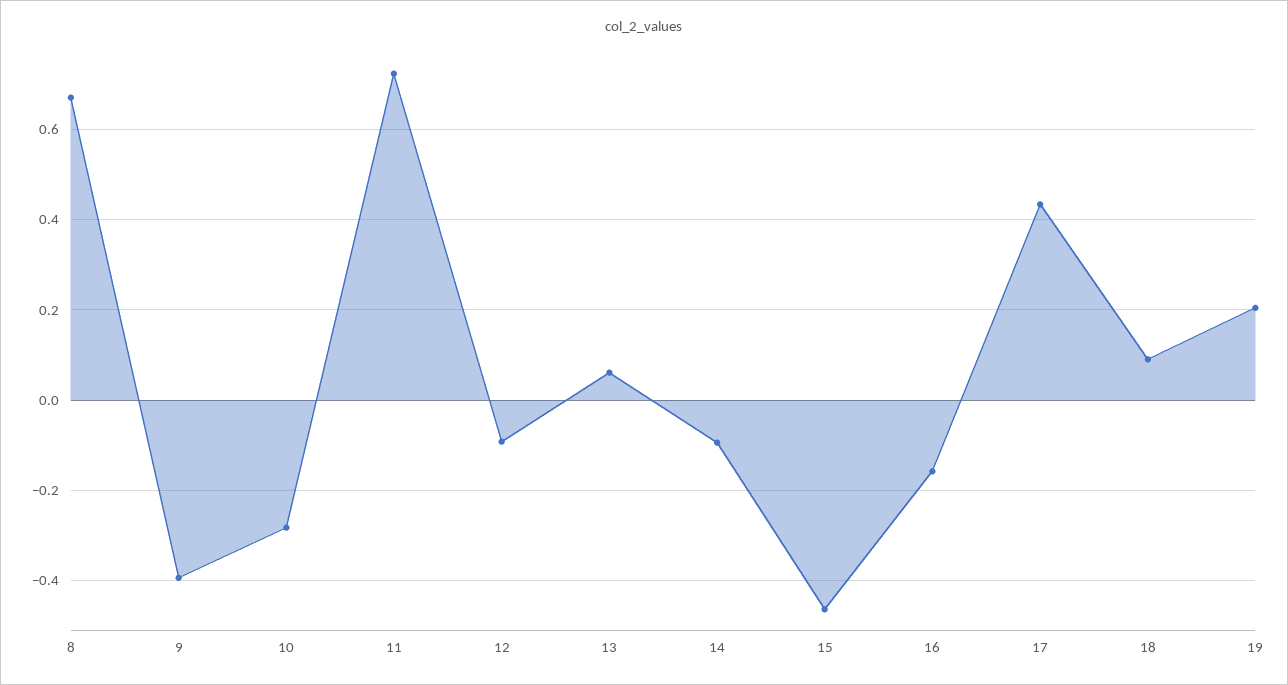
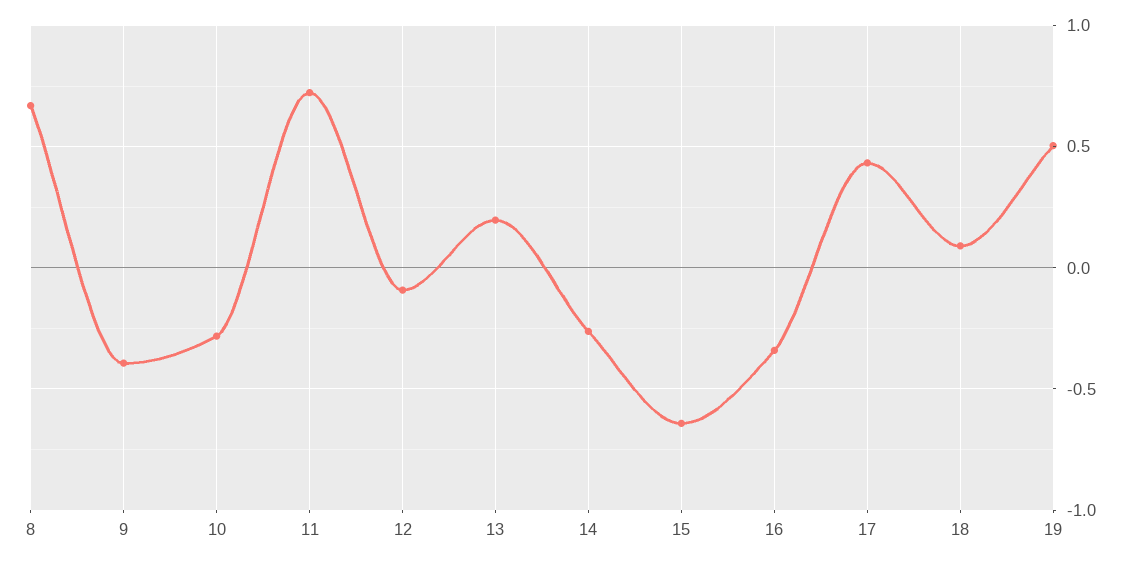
13: 0.06 -> 0.2
14: -0.1 -> -0.25
15: -0.46 -> -0.65
16: -0.16 -> -0.35
19: 0.2 -> 0.5

